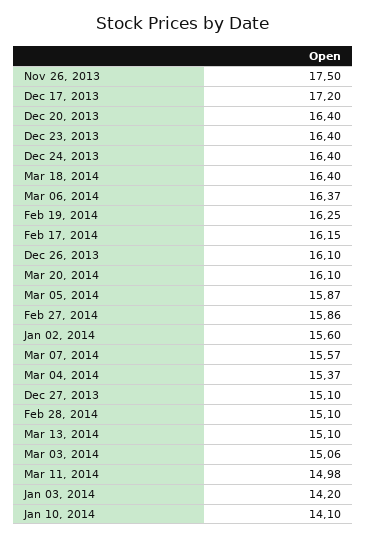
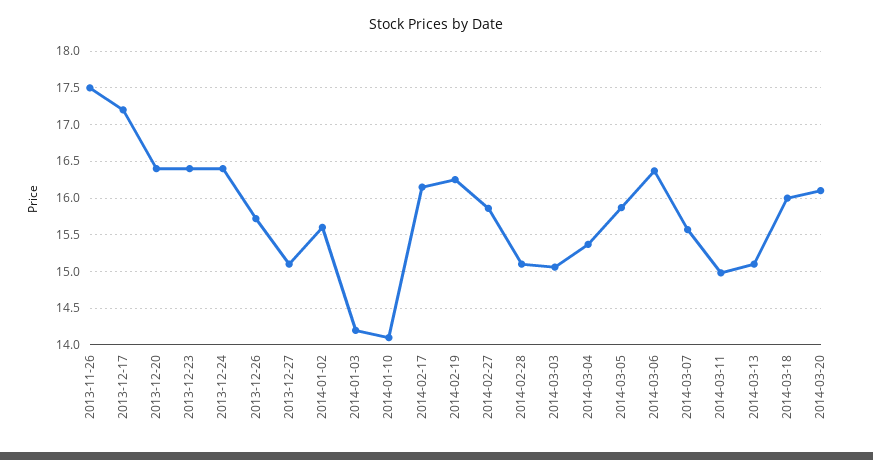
Mar 18, 2014: 16.4 -> 16
Dec 26, 2013: 16.1 -> 15.7

